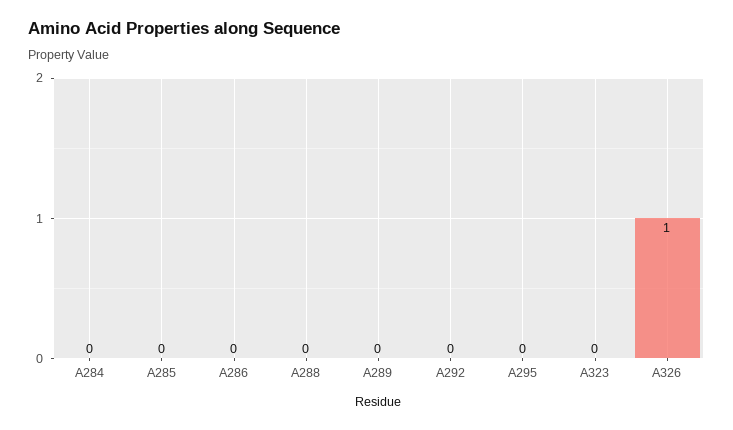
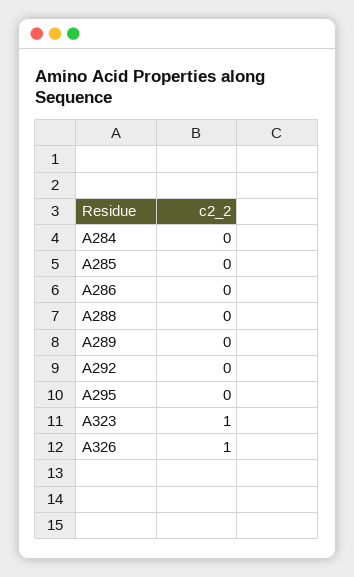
A323: 0 -> 1

